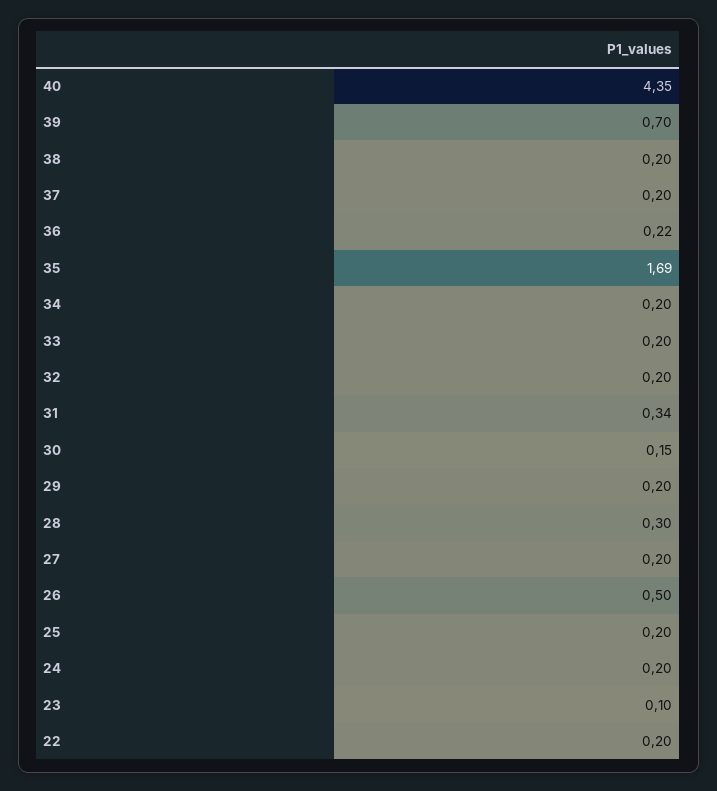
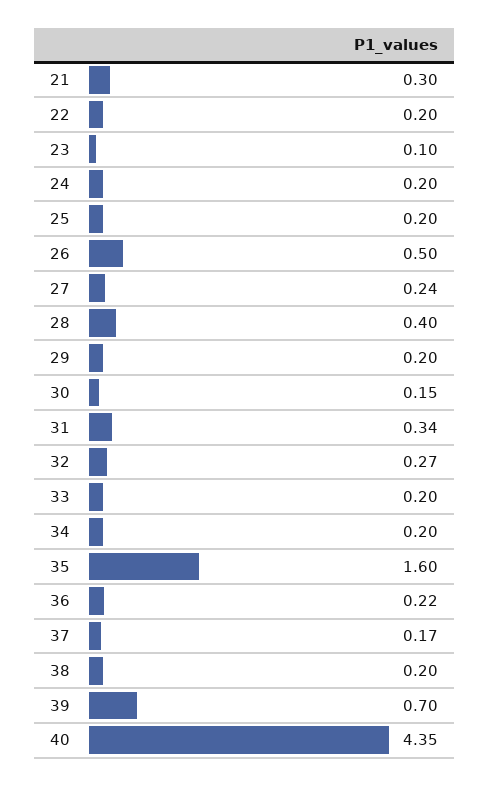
37: 0.2 -> 0.17
35: 1.69 -> 1.6
32: 0.2 -> 0.27
28: 0.3 -> 0.4
27: 0.2 -> 0.24
21: none -> 0.3

